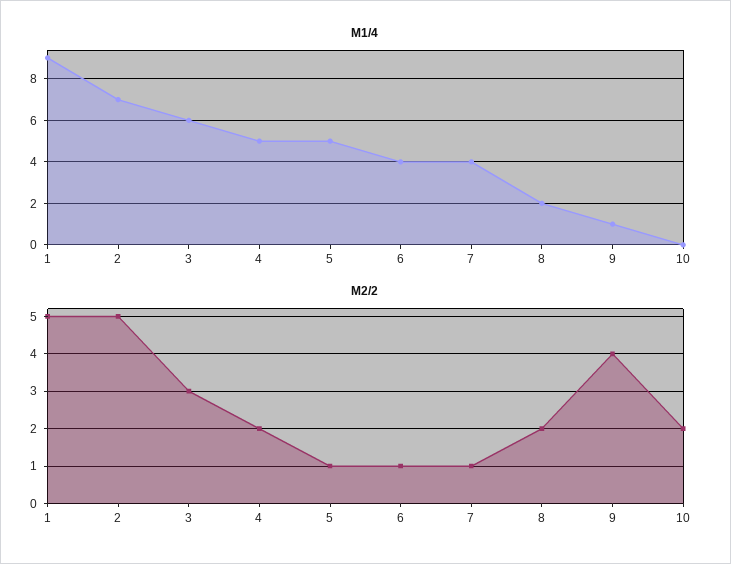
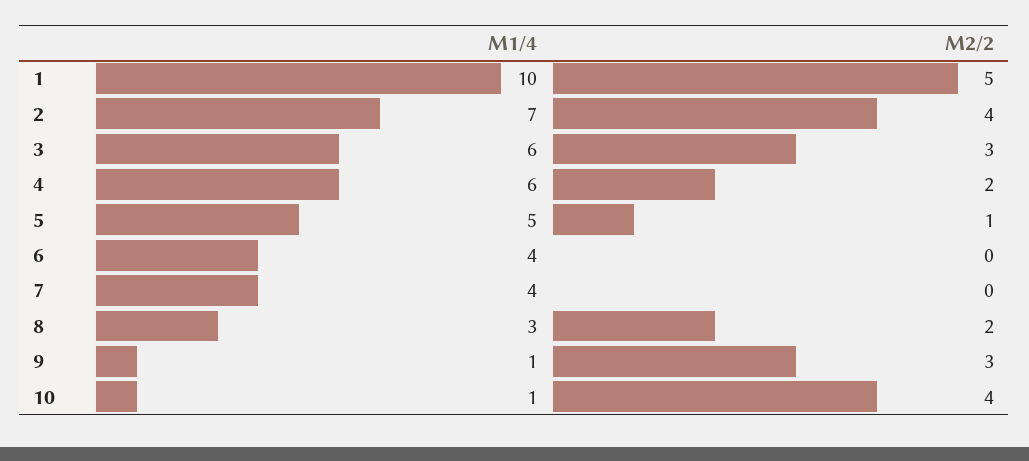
M1/4, 1: 9 -> 10
M1/4, 4: 5 -> 6
M1/4, 8: 2 -> 3
M1/4, 10: 0 -> 1
M2/2, 2: 5 -> 4
M2/2, 6: 1 -> 0
M2/2, 7: 1 -> 0
M2/2, 9: 4 -> 3
M2/2, 10: 2 -> 4

